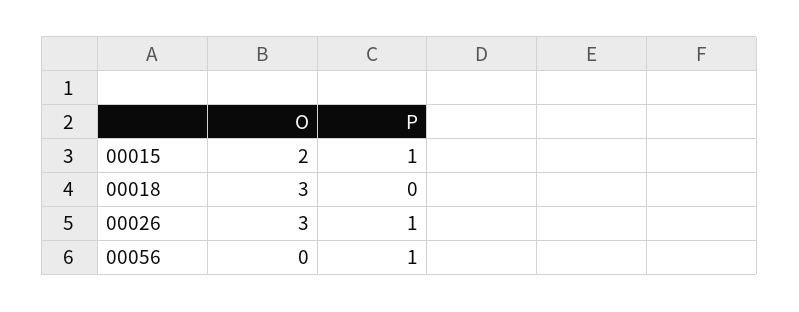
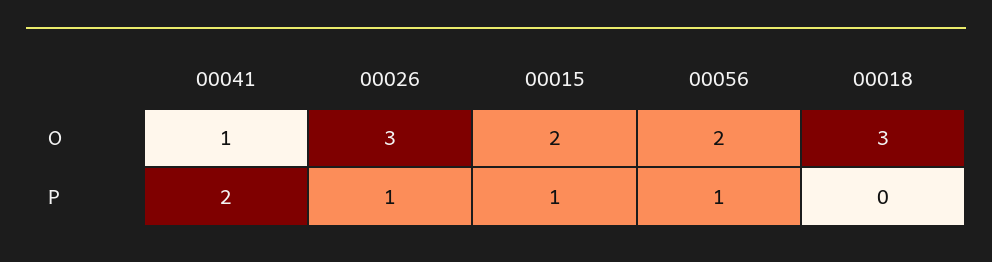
O, 00056: 0 -> 2
O, 00041: none -> 1
P, 00041: none -> 2

